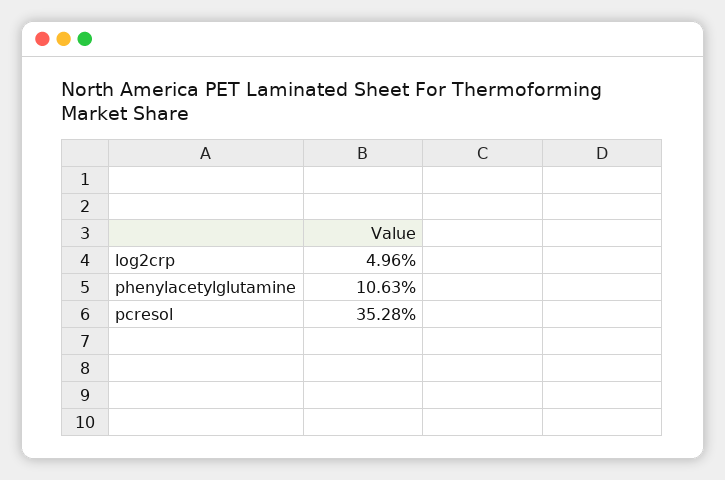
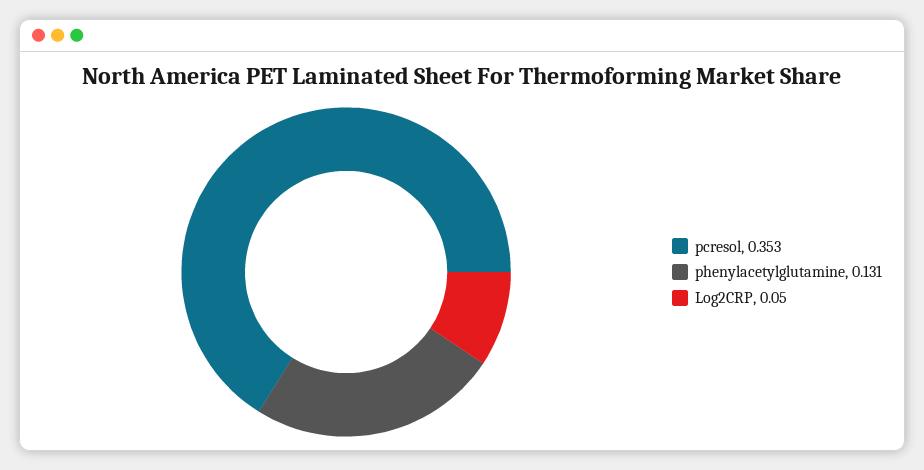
phenylacetylglutamine: 0.1063 -> 0.131

